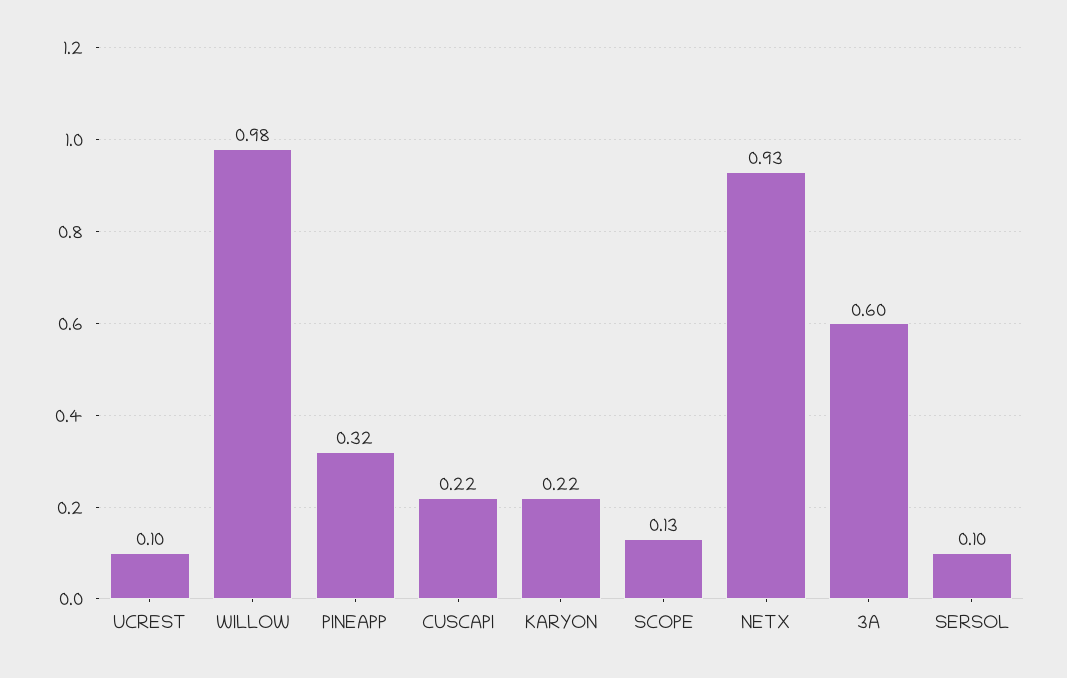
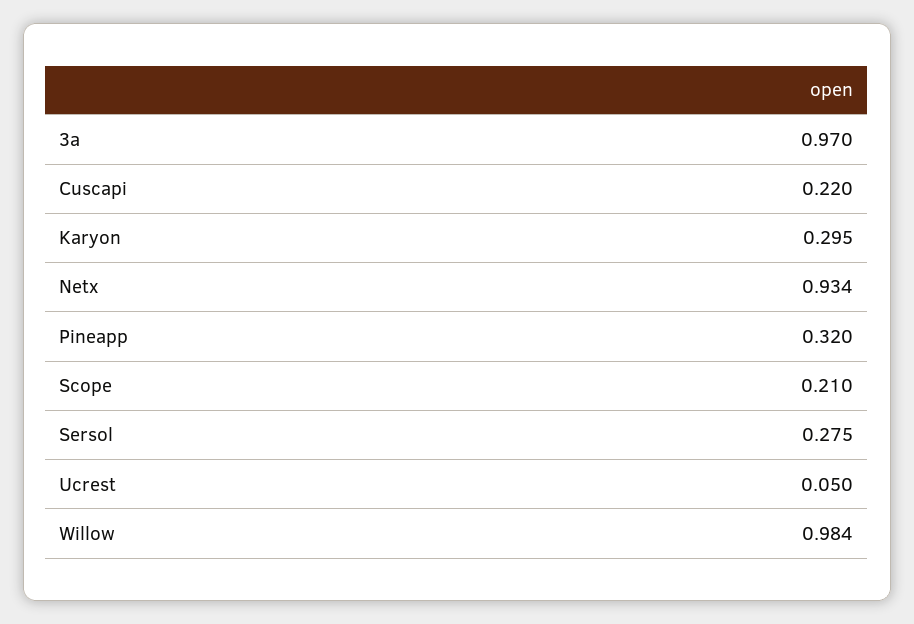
UCREST: 0.1 -> 0.05
KARYON: 0.22 -> 0.295
SCOPE: 0.13 -> 0.21
3A: 0.6 -> 0.97
SERSOL: 0.1 -> 0.275

